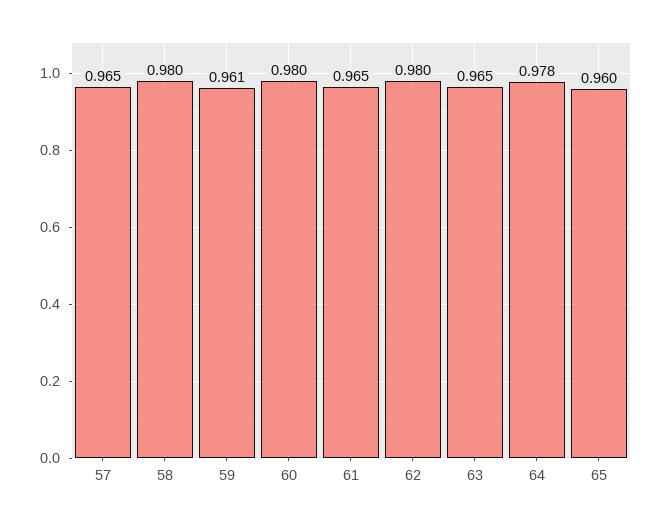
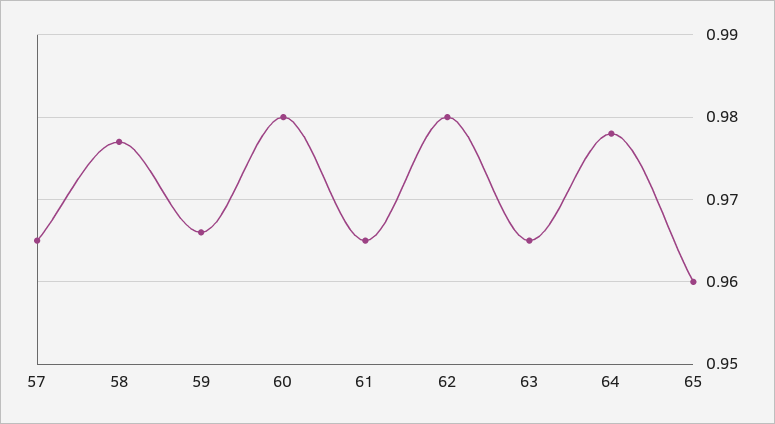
58: 0.98 -> 0.977
59: 0.961 -> 0.966

